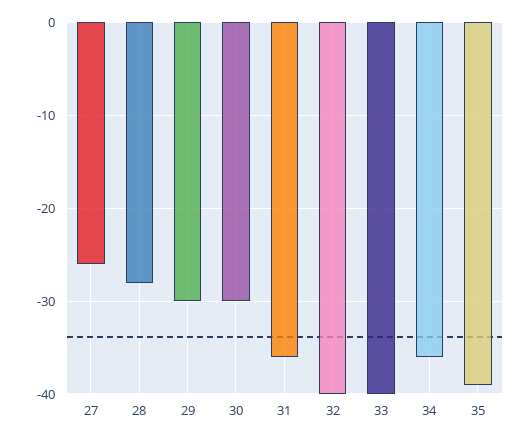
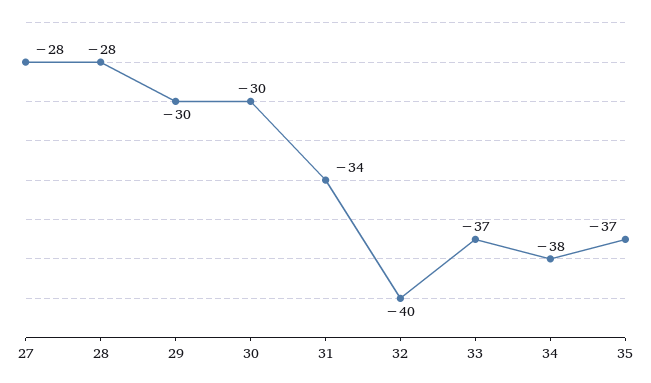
27: -26 -> -28
31: -36 -> -34
33: -40 -> -37
34: -36 -> -38
35: -39 -> -37

